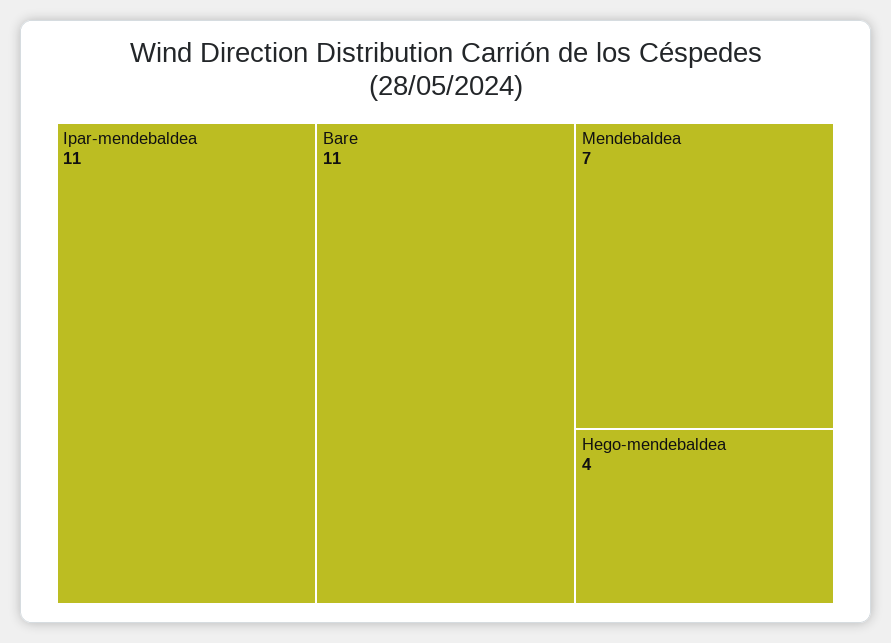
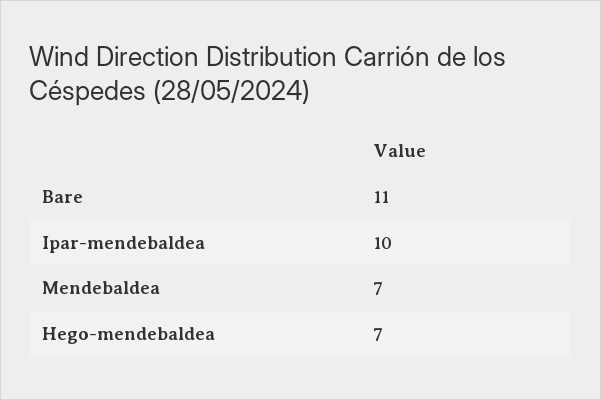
Ipar-mendebaldea: 11 -> 10
Hego-mendebaldea: 4 -> 7

